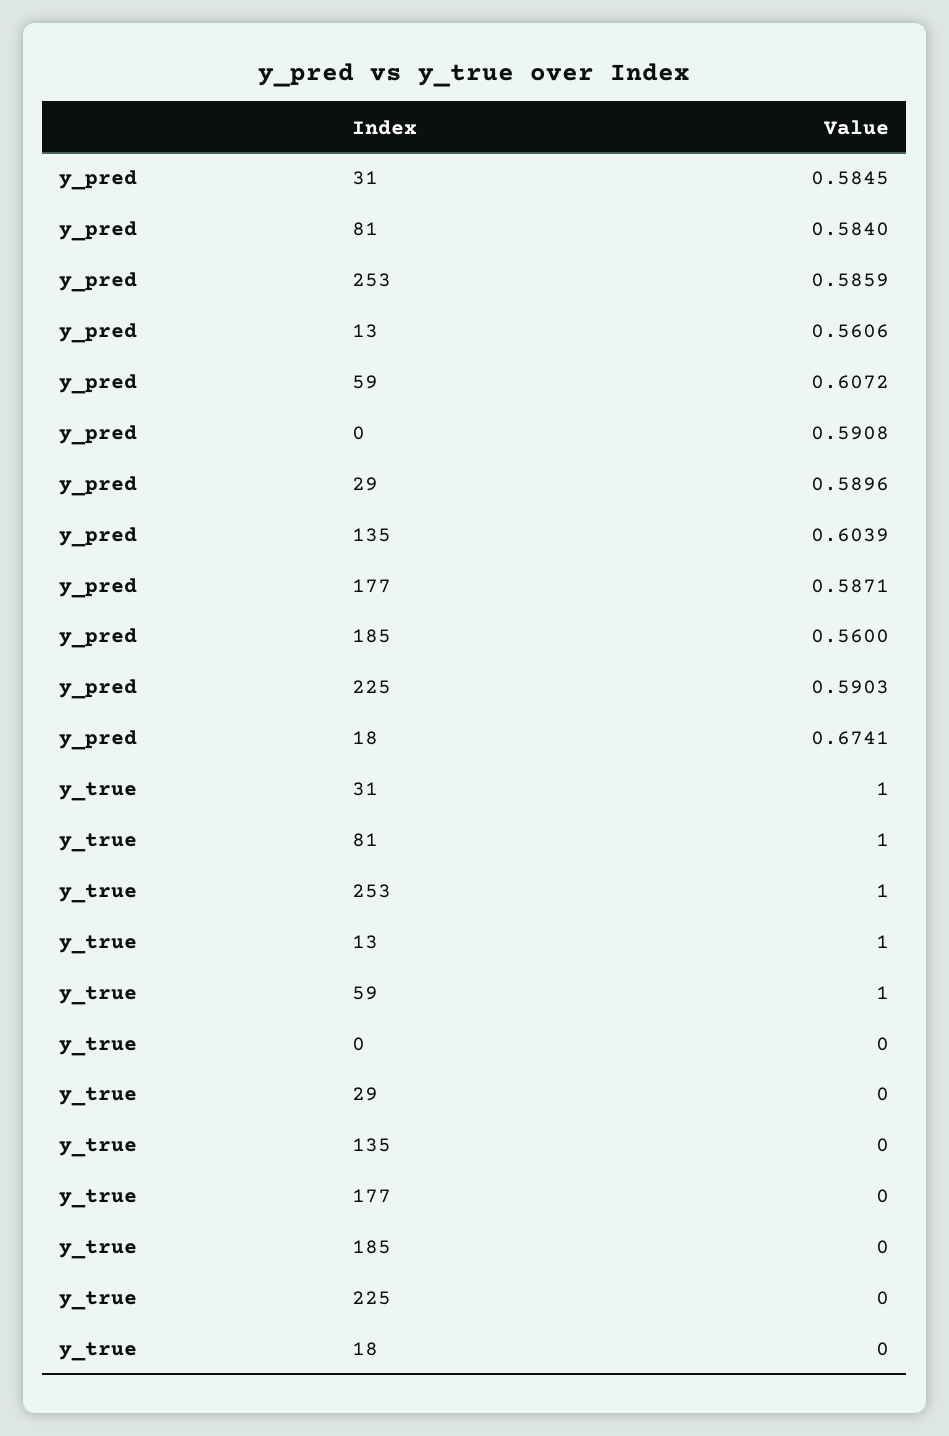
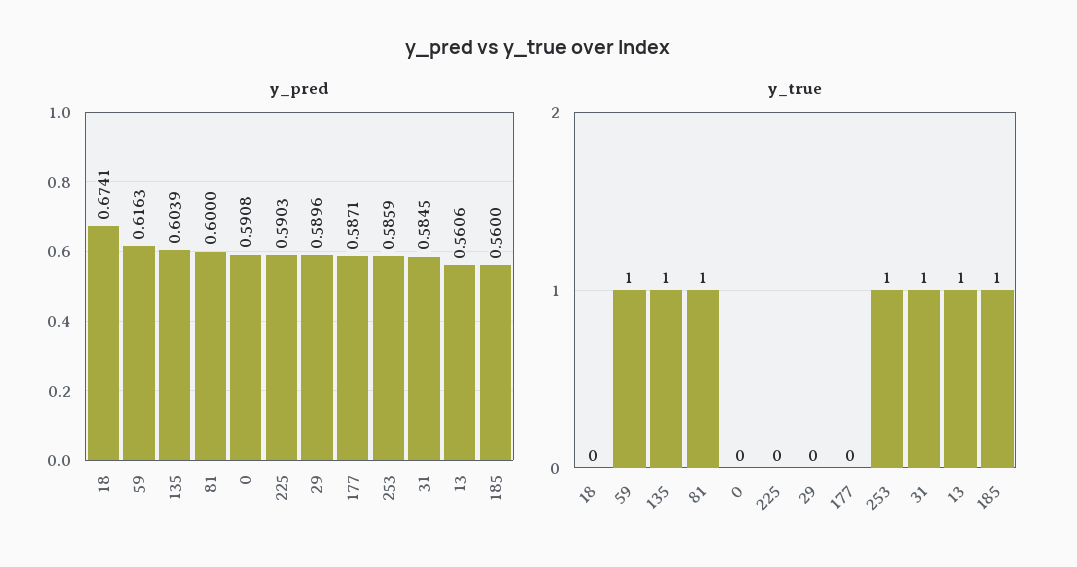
y_pred, 81: 0.584 -> 0.6
y_pred, 59: 0.6072 -> 0.6163
y_true, 135: 0 -> 1
y_true, 185: 0 -> 1

